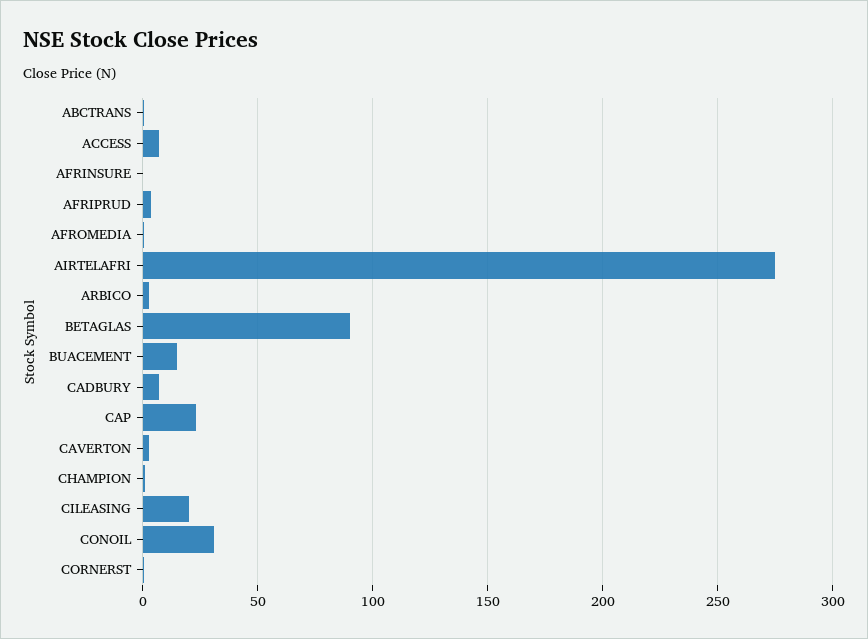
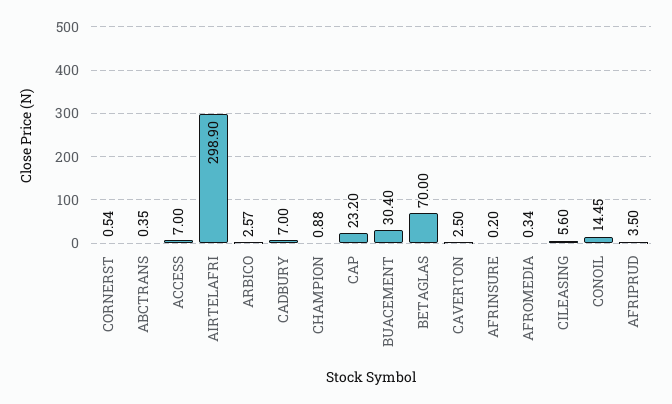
AIRTELAFRI: 275 -> 298.9
BETAGLAS: 90 -> 70
BUACEMENT: 15 -> 30.4
CILEASING: 20 -> 5.6
CONOIL: 30 -> 14.45

